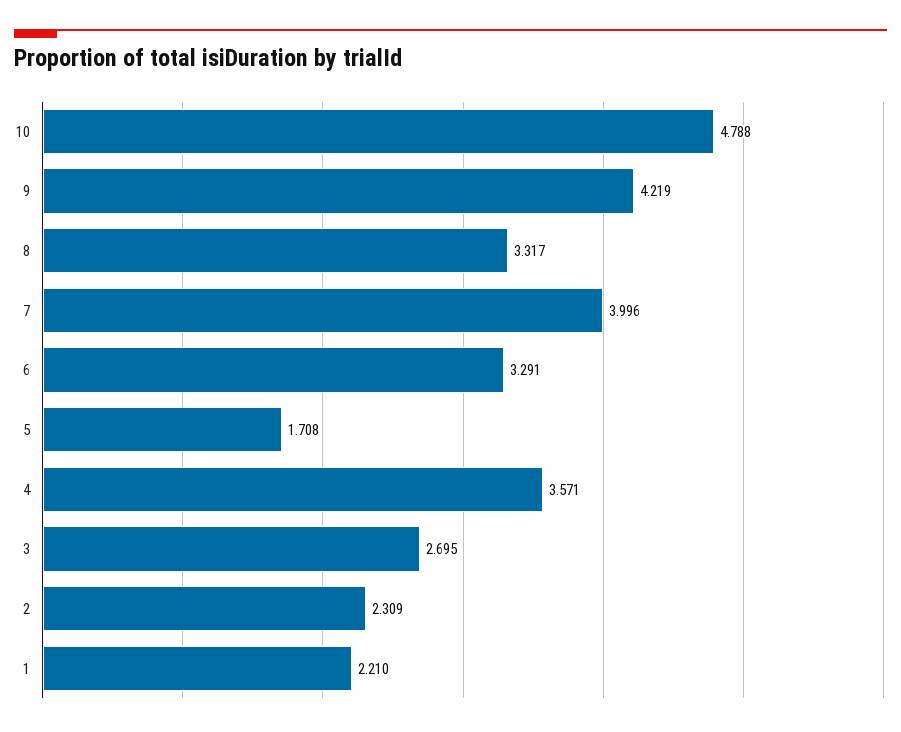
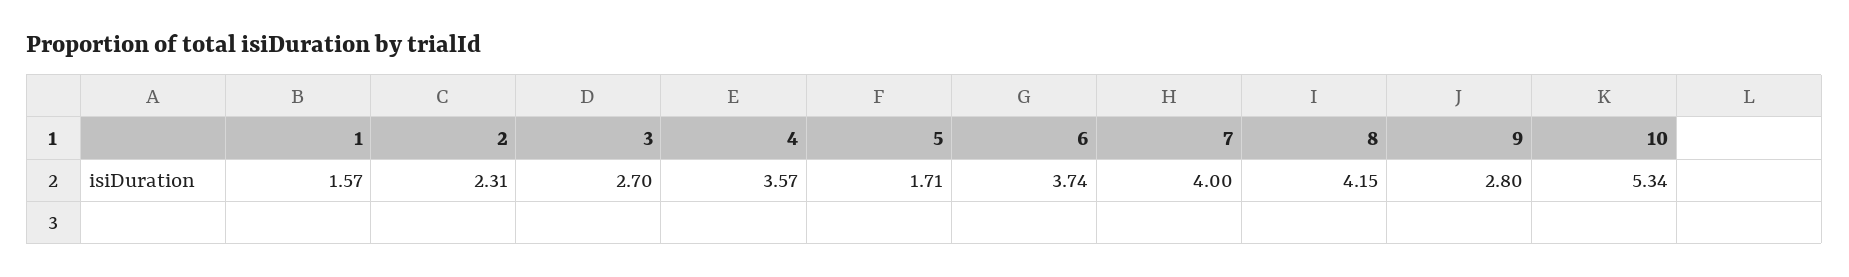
10: 4.788 -> 5.34
9: 4.219 -> 2.8
8: 3.317 -> 4.15
6: 3.291 -> 3.74
1: 2.21 -> 1.57

